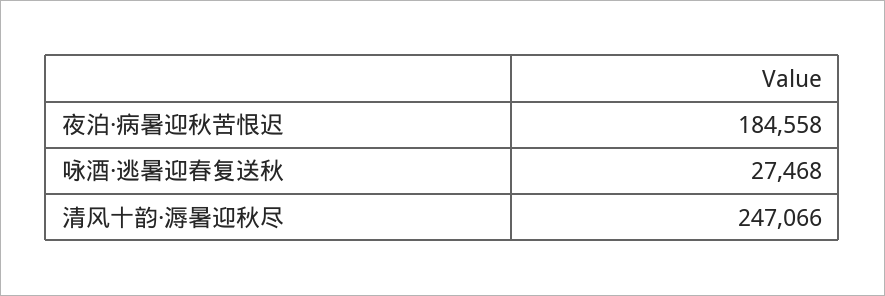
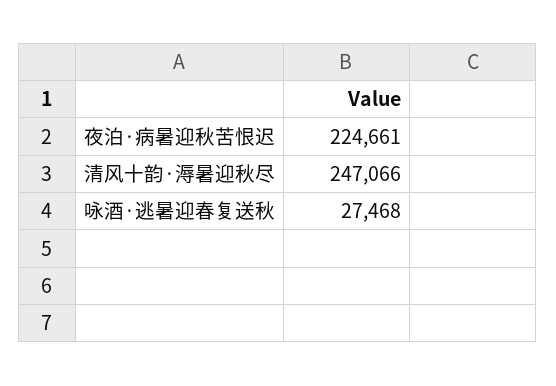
夜泊·病暑迎秋苦恨迟: 184558 -> 224661

